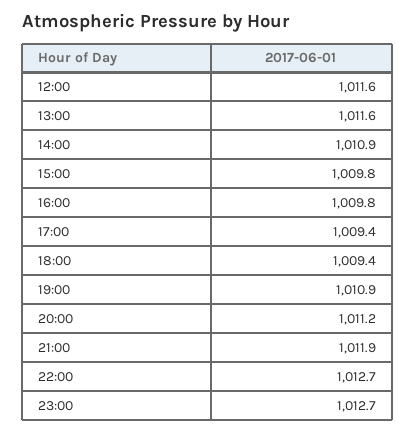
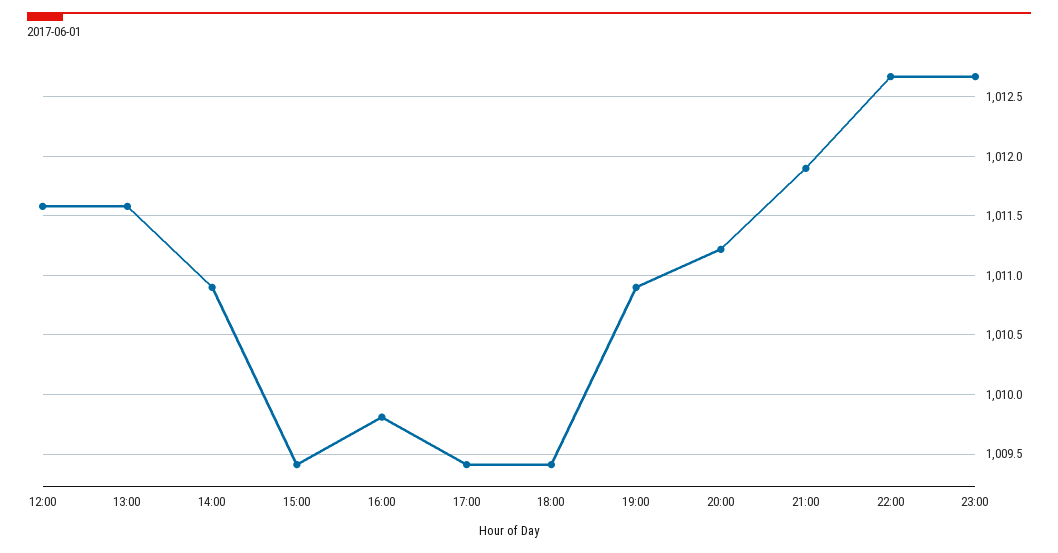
15:00: 1009.8 -> 1009.4

